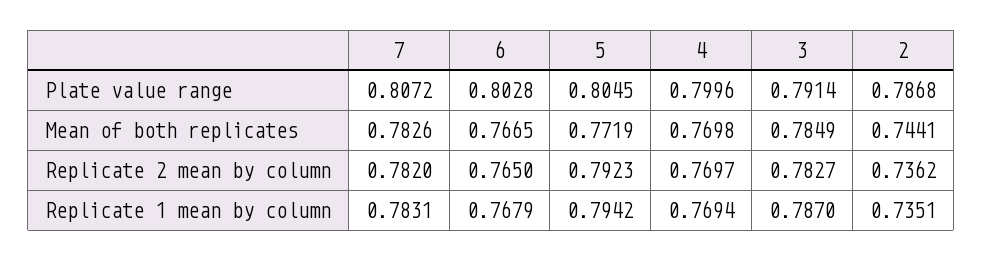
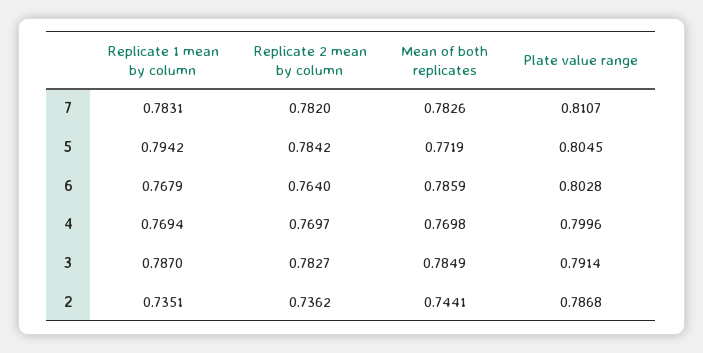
7, Plate value range: 0.8072 -> 0.8107
6, Mean of both replicates: 0.7665 -> 0.7859
6, Replicate 2 mean by column: 0.765 -> 0.764
5, Replicate 2 mean by column: 0.7923 -> 0.7842

